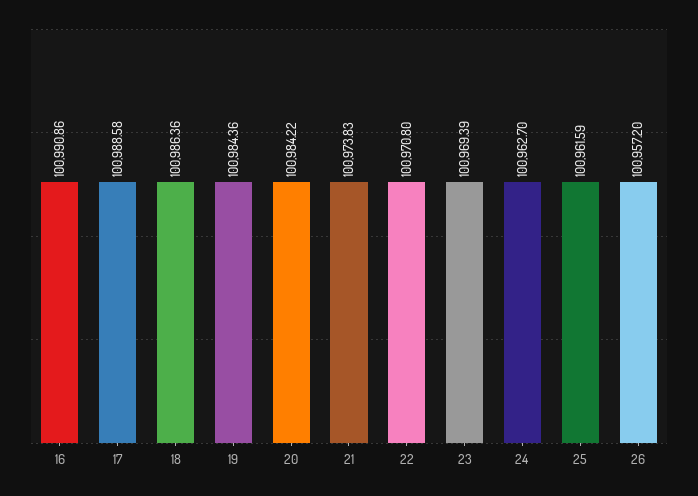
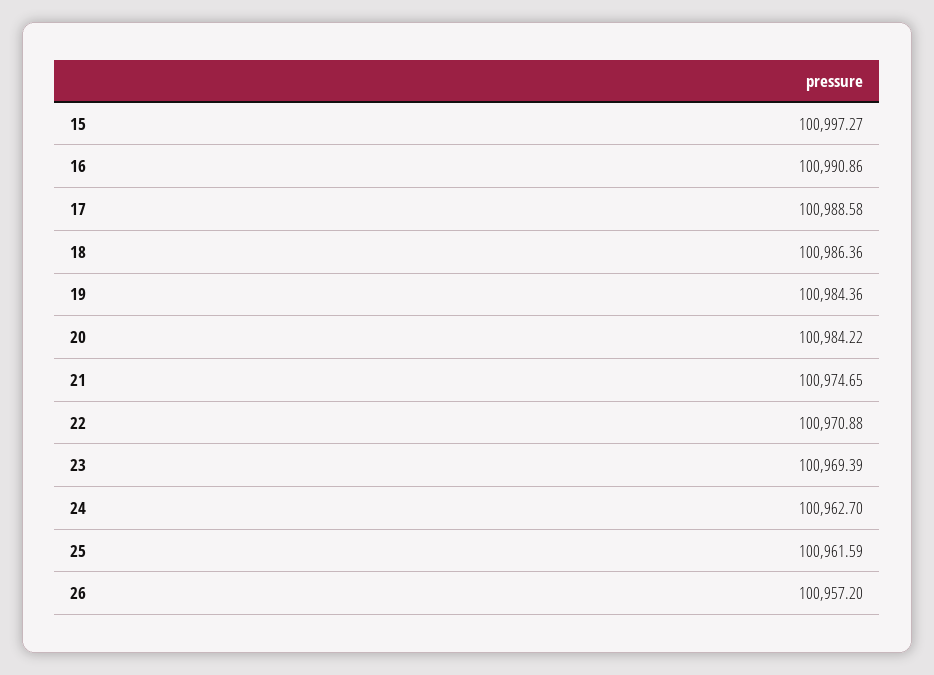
21: 100973.83 -> 100974.65
22: 100970.8 -> 100970.88
15: none -> 100997.27

